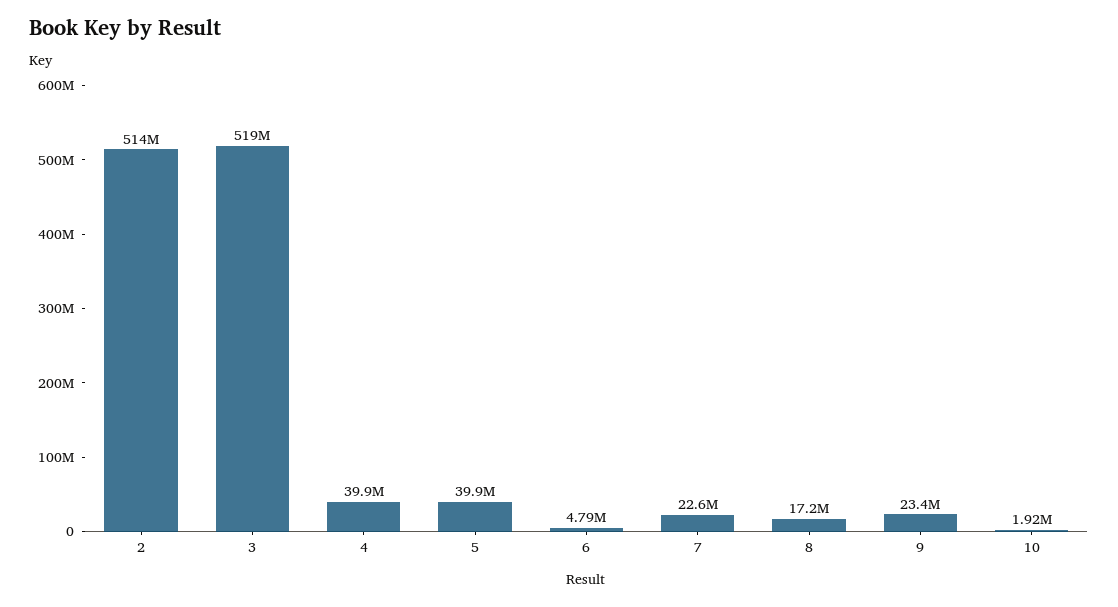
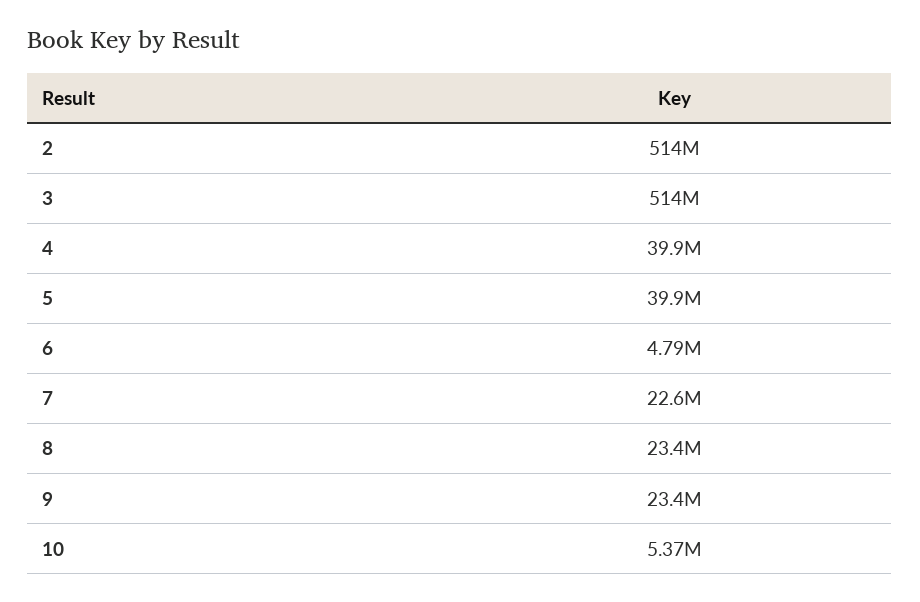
3: 519000000 -> 514000000
8: 17200000 -> 23400000
10: 1920000 -> 5370000

